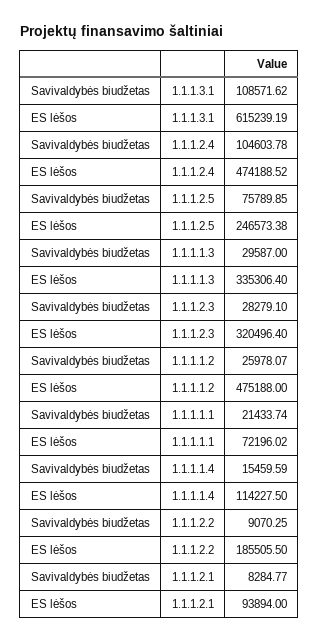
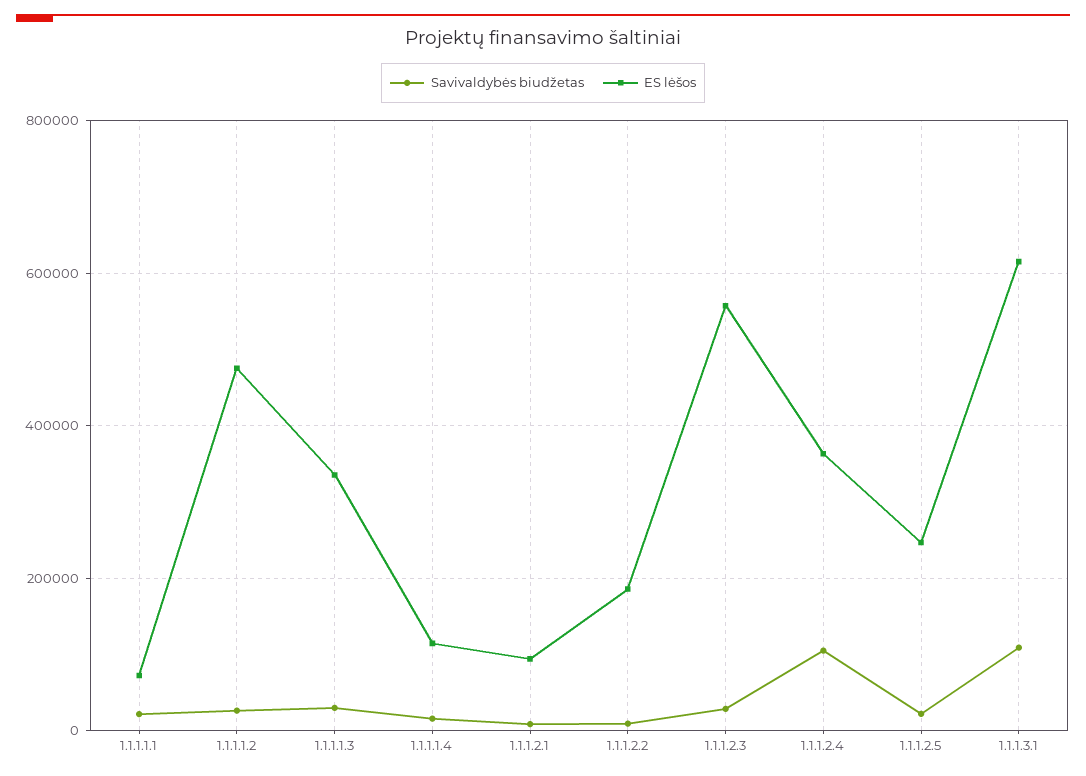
ES lėšos, 1.1.1.2.4: 474188.52 -> 360000
Savivaldybės biudžetas, 1.1.1.2.5: 75789.85 -> 20000
ES lėšos, 1.1.1.2.3: 320496.4 -> 560000

